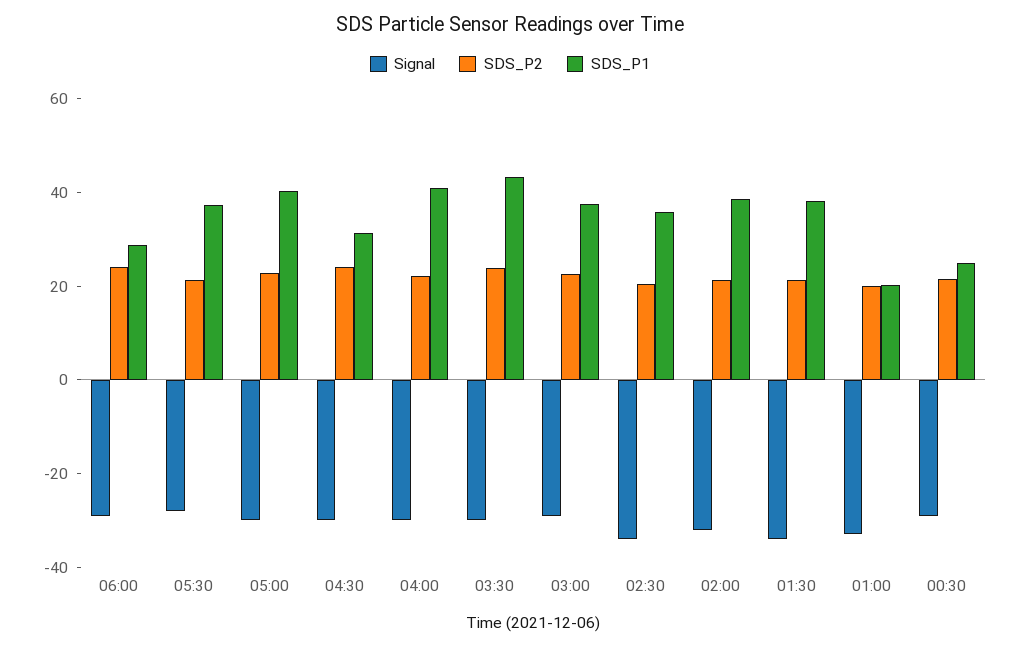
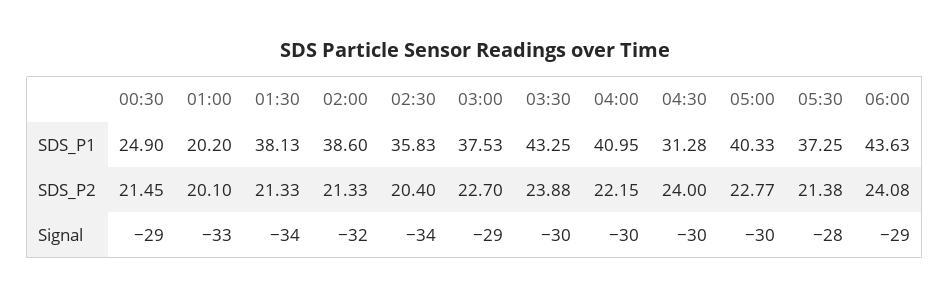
SDS_P1, 06:00: 30 -> 43.63

